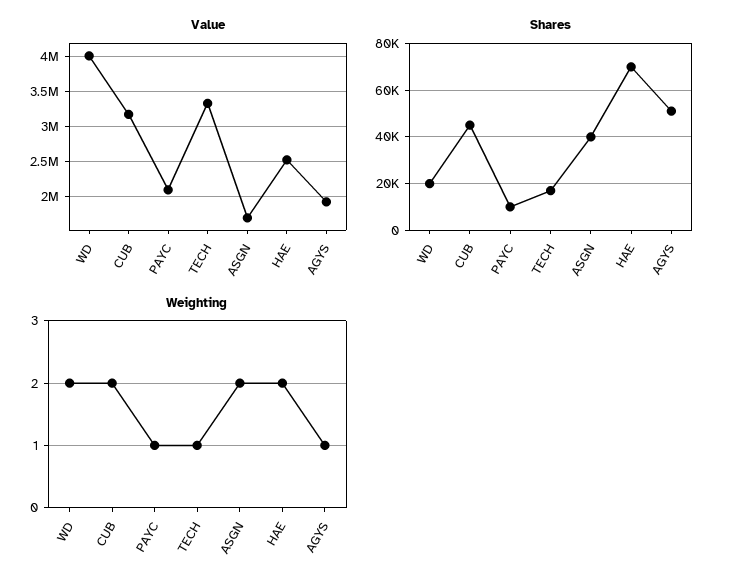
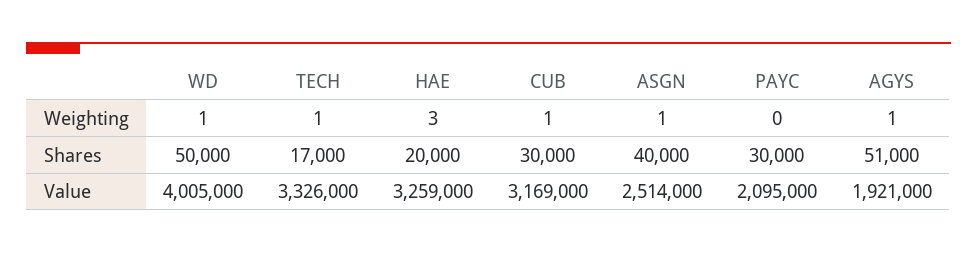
Value, ASGN: 1700000 -> 2514000
Value, HAE: 2500000 -> 3259000
Shares, WD: 20000 -> 50000
Shares, CUB: 45000 -> 30000
Shares, PAYC: 10000 -> 30000
Shares, HAE: 70000 -> 20000
Weighting, WD: 2 -> 1
Weighting, CUB: 2 -> 1
Weighting, PAYC: 1 -> 0
Weighting, ASGN: 2 -> 1
Weighting, HAE: 2 -> 3

